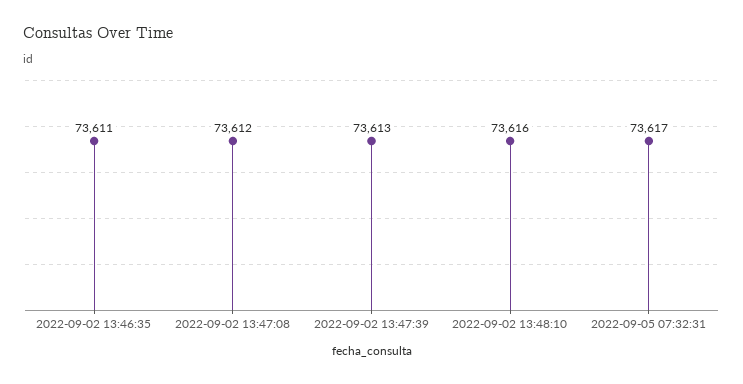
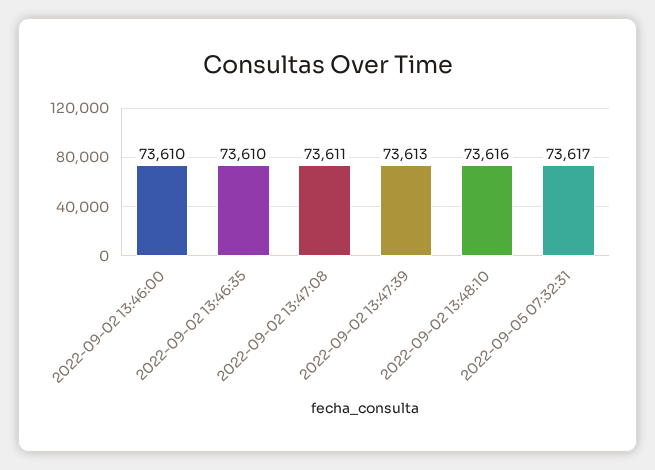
2022-09-02 13:46:35: 73611 -> 73610
2022-09-02 13:47:08: 73612 -> 73611
2022-09-02 13:46:00: none -> 73610

